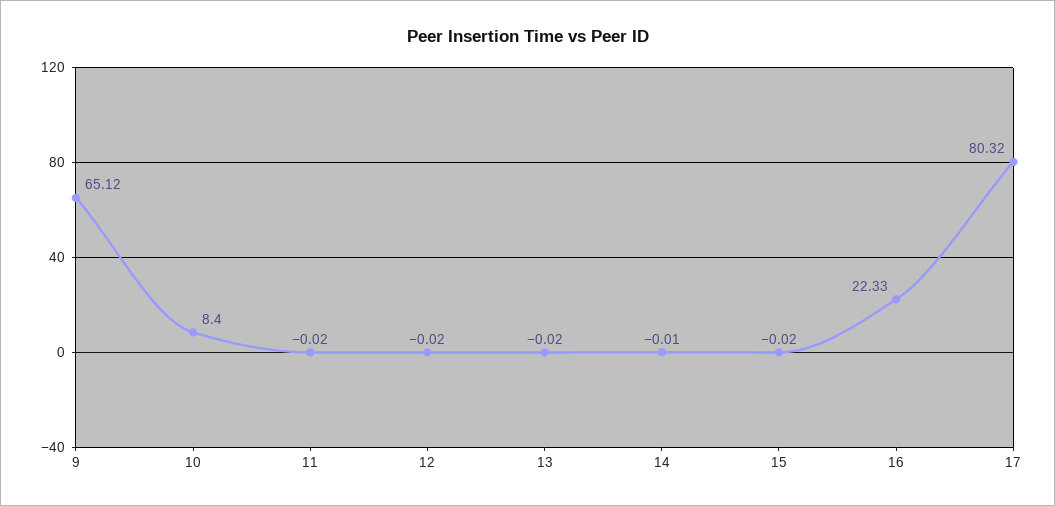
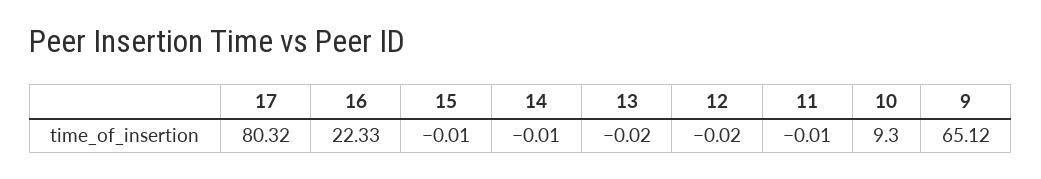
10: 8.4 -> 9.3
11: -0.02 -> -0.01
15: -0.02 -> -0.01

